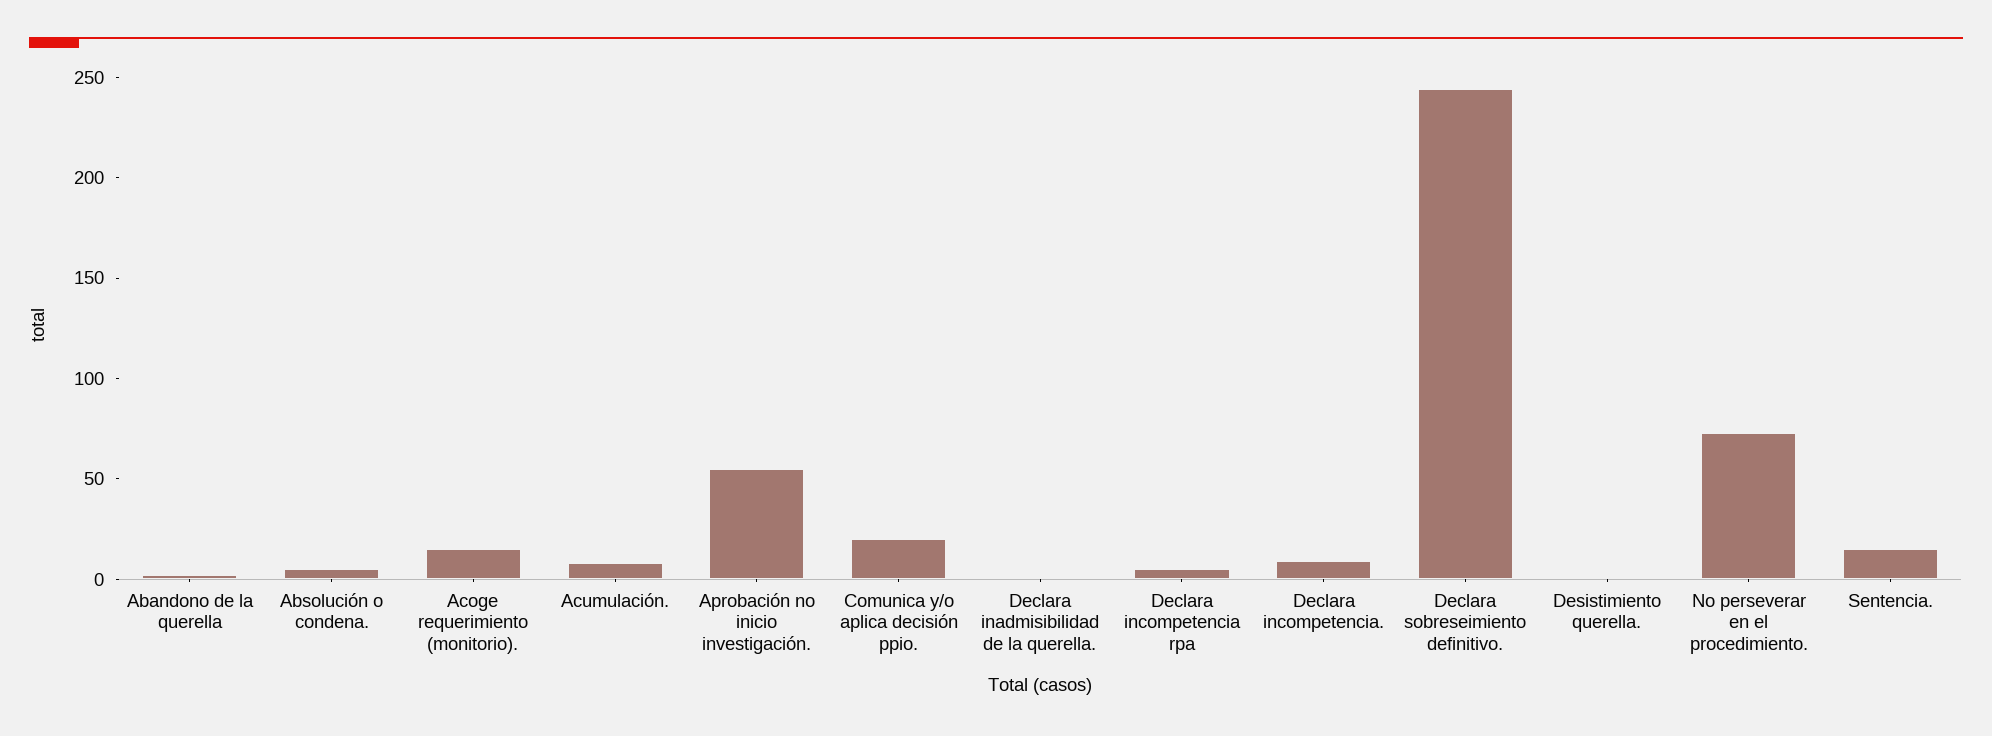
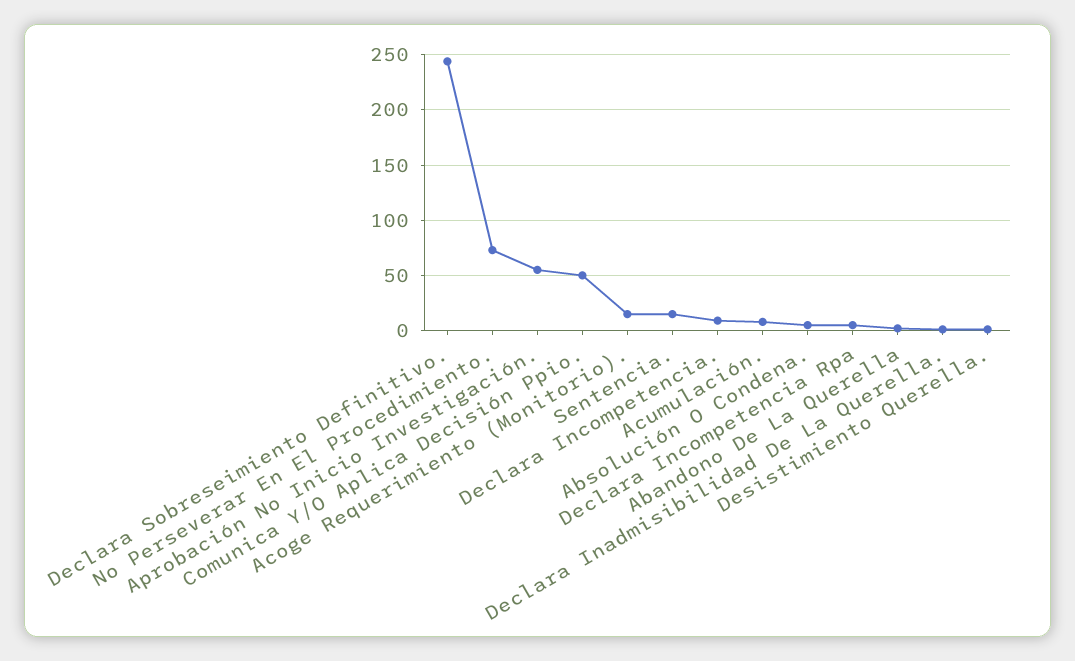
Comunica y/o aplica decisión ppio.: 20 -> 50

